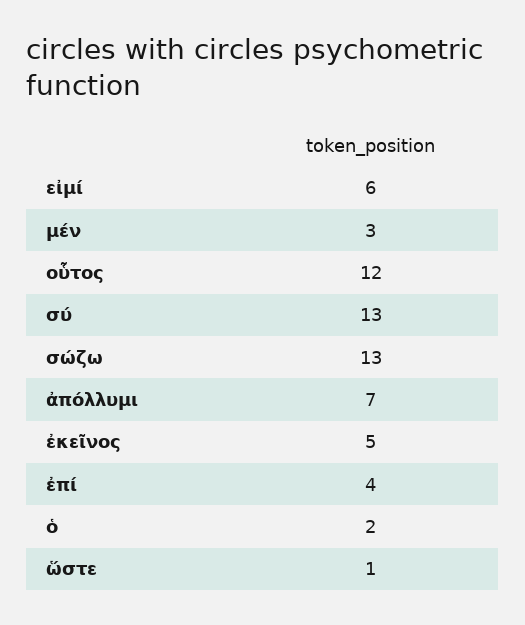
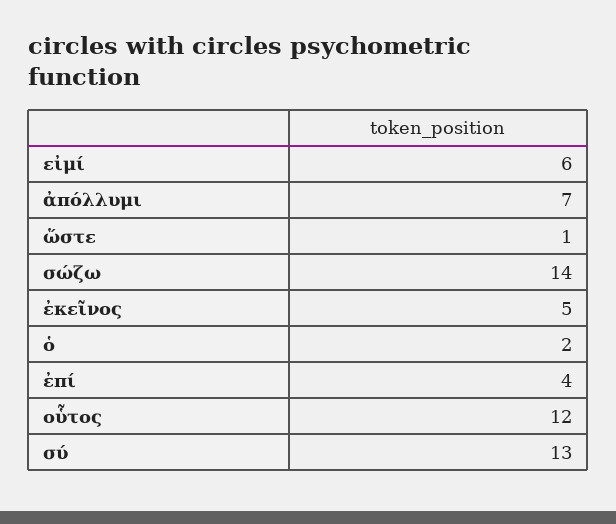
μέν: 3 -> none
σώζω: 13 -> 14

